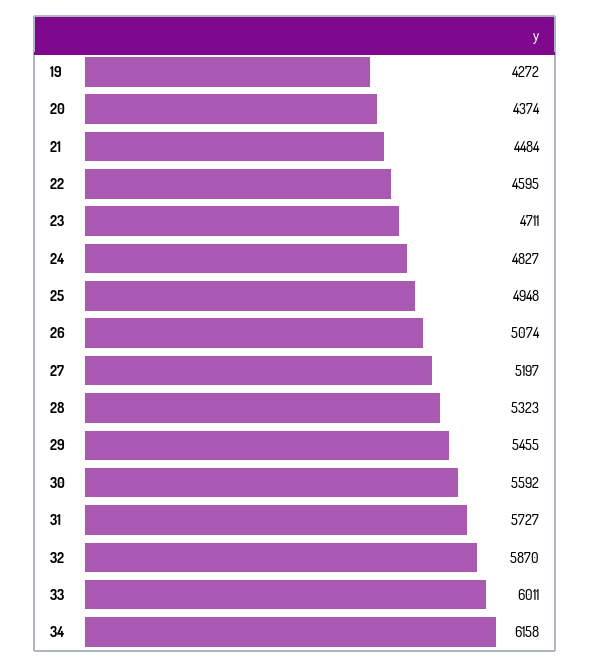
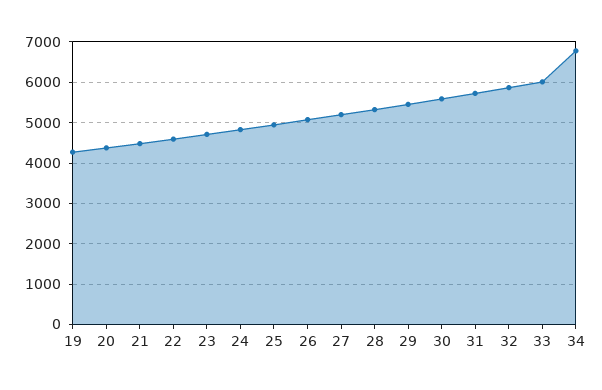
34: 6158 -> 6800

